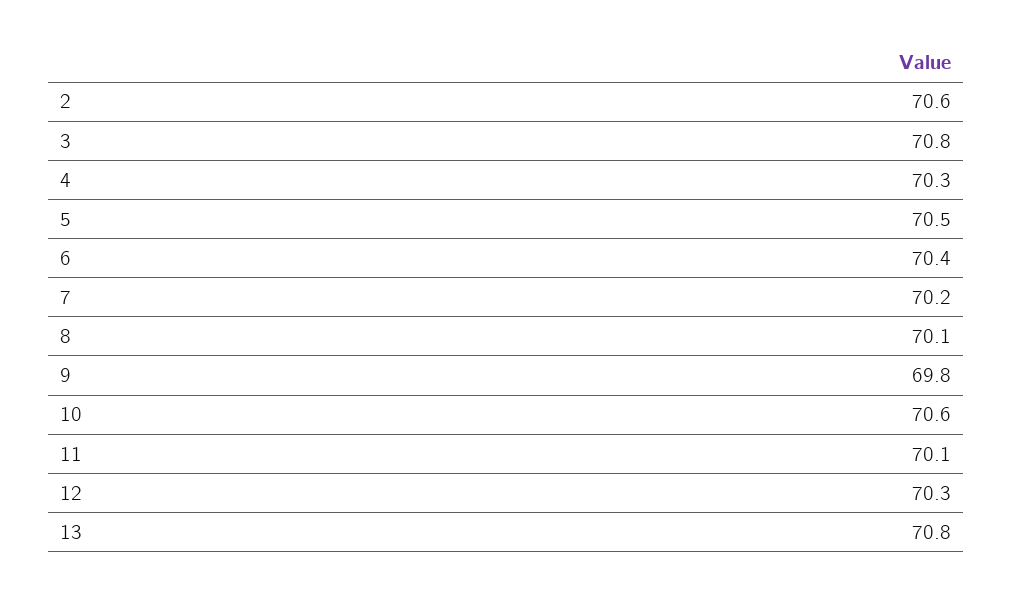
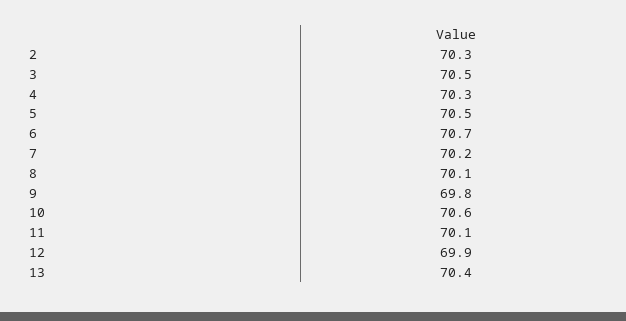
2: 70.6 -> 70.3
3: 70.8 -> 70.5
6: 70.4 -> 70.7
12: 70.3 -> 69.9
13: 70.8 -> 70.4

